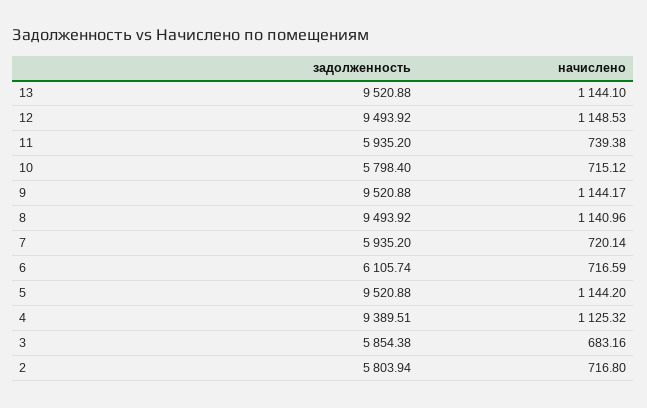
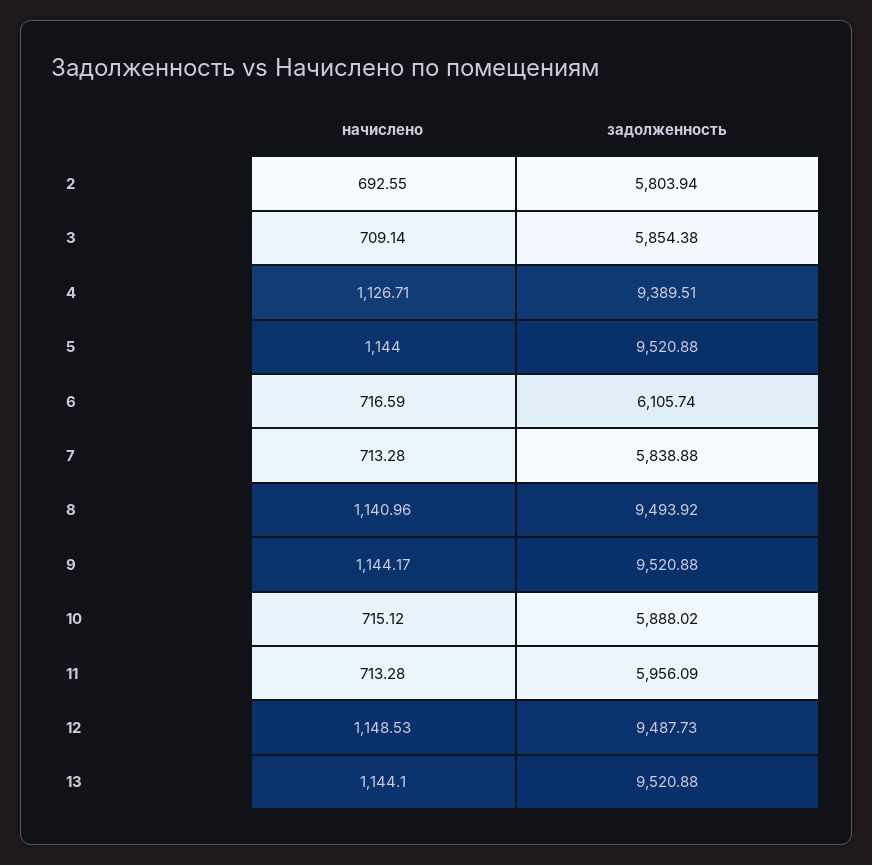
задолженность, 12: 9493.92 -> 9487.73
задолженность, 11: 5935.2 -> 5956.09
начислено, 11: 739.38 -> 713.28
задолженность, 10: 5798.4 -> 5888.02
задолженность, 7: 5935.2 -> 5838.88
начислено, 7: 720.14 -> 713.28
начислено, 5: 1144.2 -> 1144
начислено, 4: 1125.32 -> 1126.71
начислено, 3: 683.16 -> 709.14
начислено, 2: 716.8 -> 692.55

